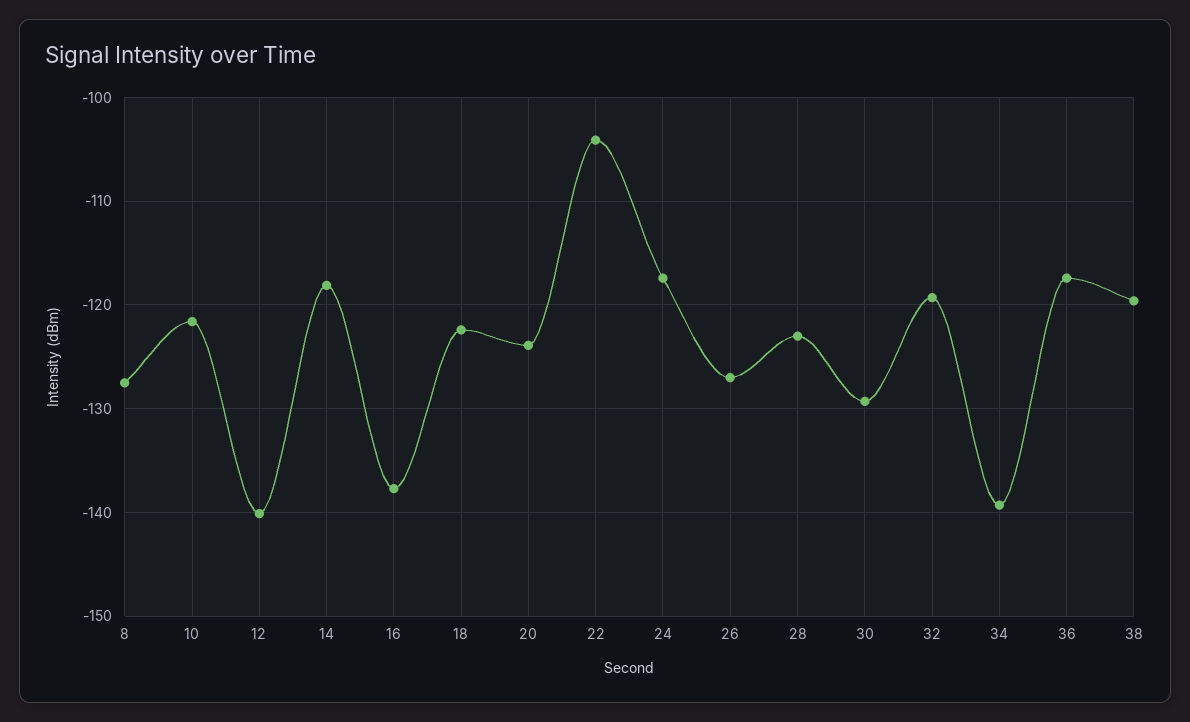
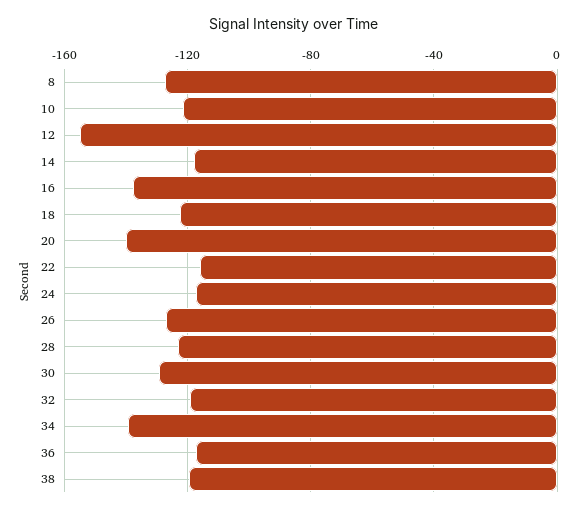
12: -140 -> -155
20: -124 -> -140
22: -104 -> -115

